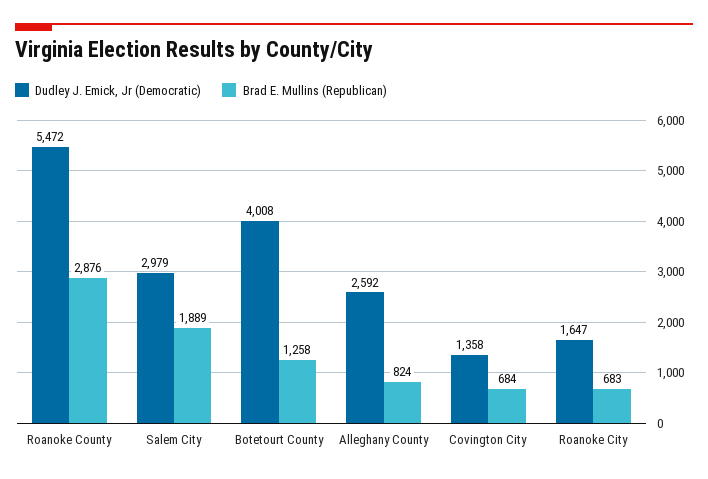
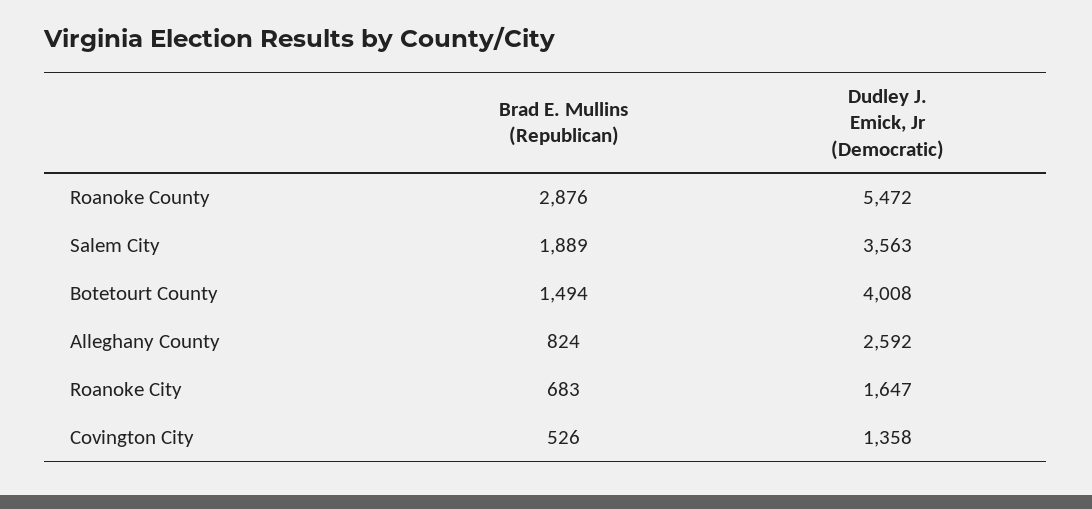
Dudley J. Emick, Jr (Democratic), Salem City: 2979 -> 3563
Brad E. Mullins (Republican), Botetourt County: 1258 -> 1494
Brad E. Mullins (Republican), Covington City: 684 -> 526

